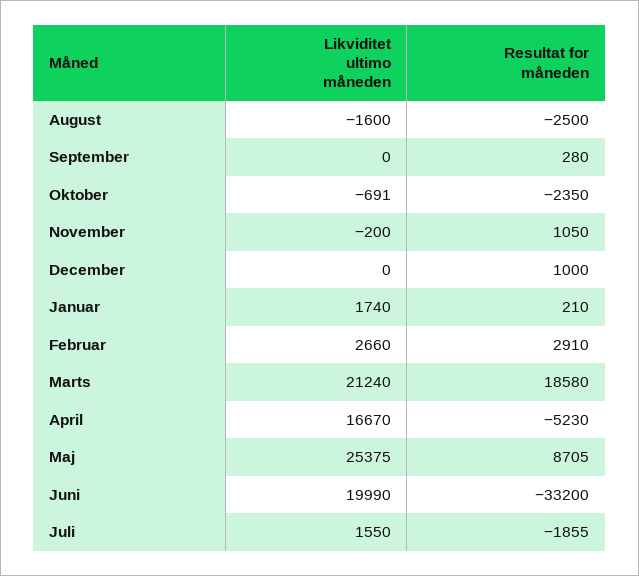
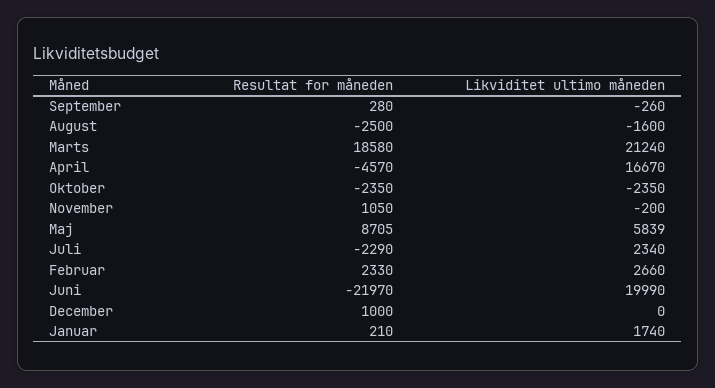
Likviditet ultimo måneden, September: 0 -> -260
Likviditet ultimo måneden, Oktober: -691 -> -2350
Resultat for måneden, Februar: 2910 -> 2330
Resultat for måneden, April: -5230 -> -4570
Likviditet ultimo måneden, Maj: 25375 -> 5839
Resultat for måneden, Juni: -33200 -> -21970
Likviditet ultimo måneden, Juli: 1550 -> 2340
Resultat for måneden, Juli: -1855 -> -2290

